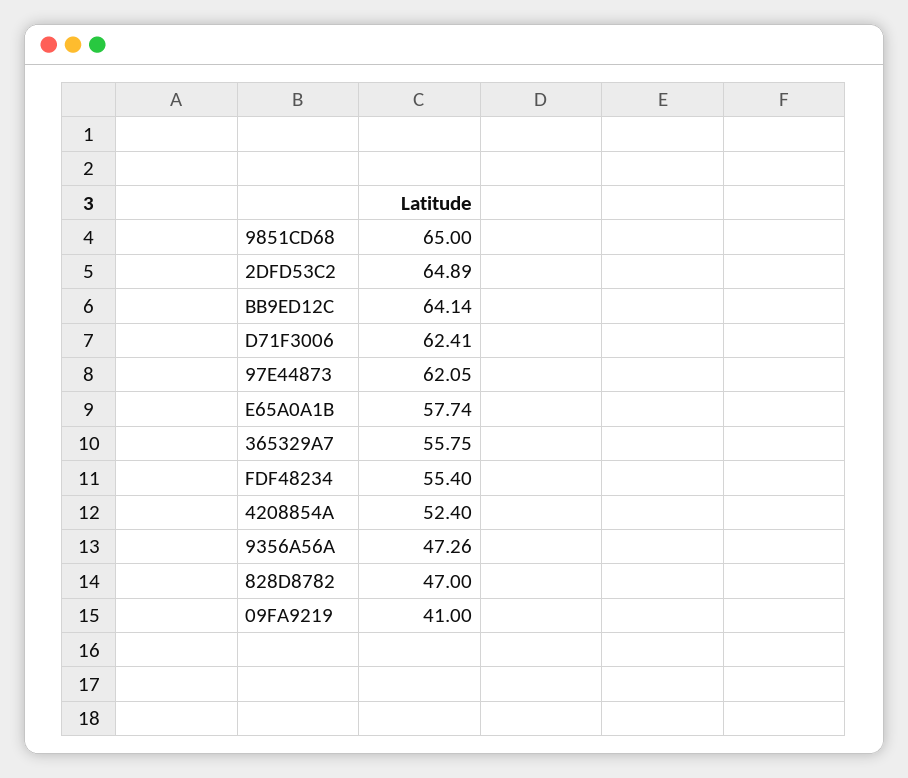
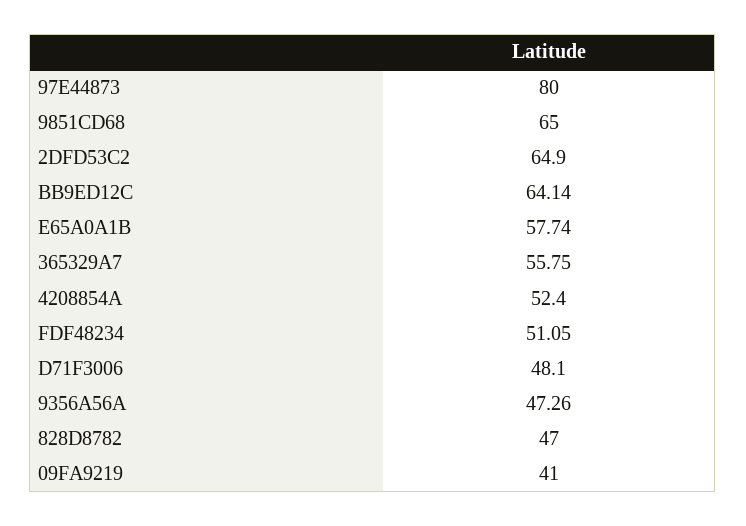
2DFD53C2: 64.89 -> 64.9
D71F3006: 62.41 -> 48.1
97E44873: 62.05 -> 80
FDF48234: 55.4 -> 51.05

